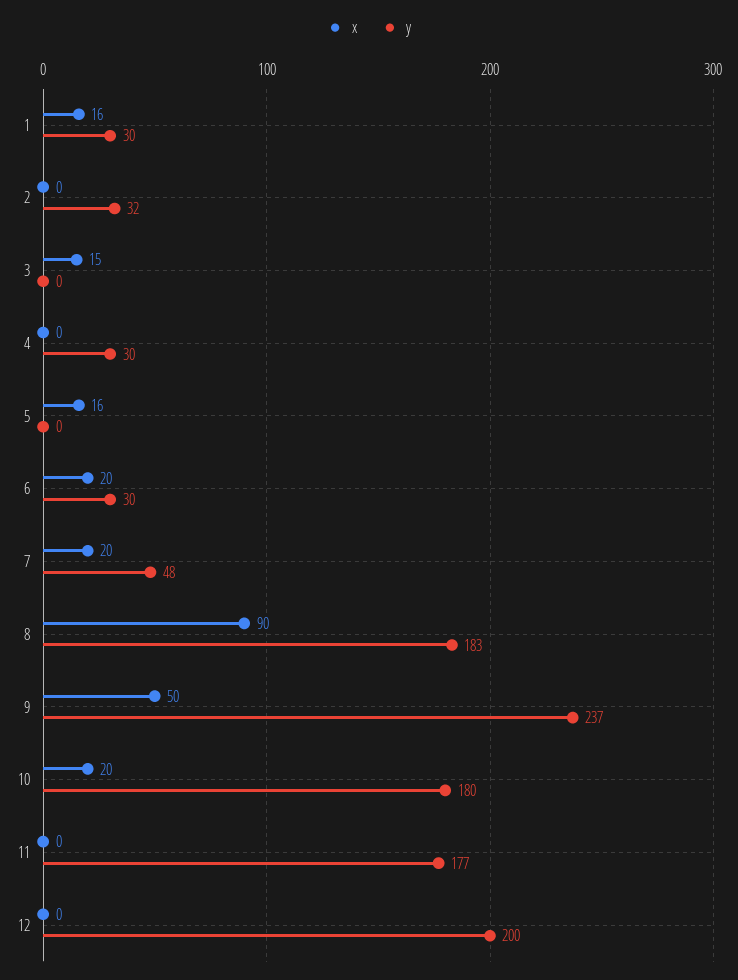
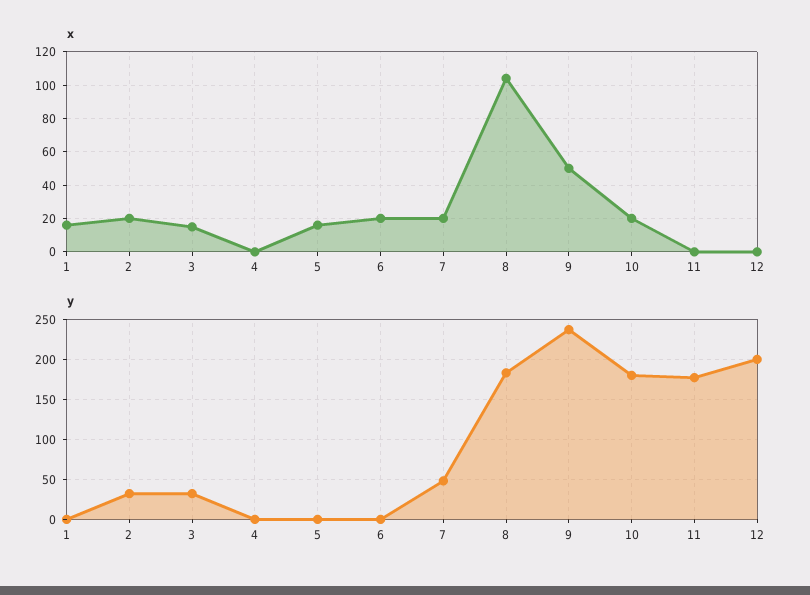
y, 1: 30 -> 0
x, 2: 0 -> 20
y, 3: 0 -> 30
y, 4: 30 -> 0
y, 6: 30 -> 0
x, 8: 90 -> 105

